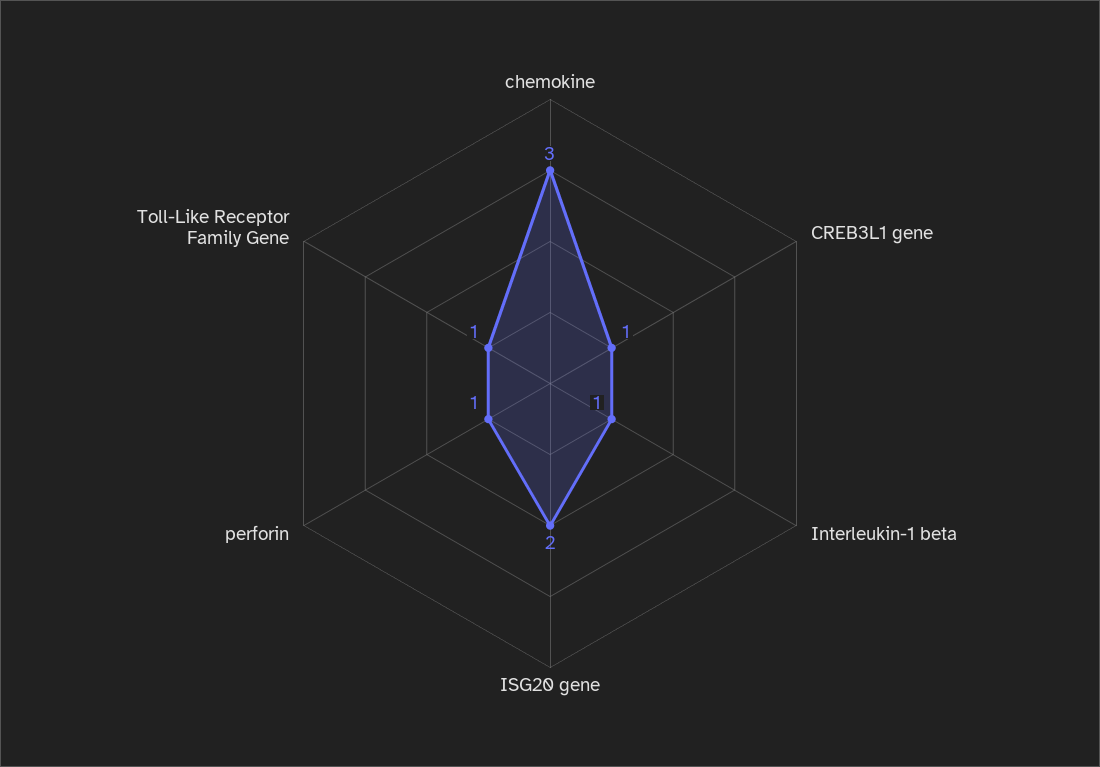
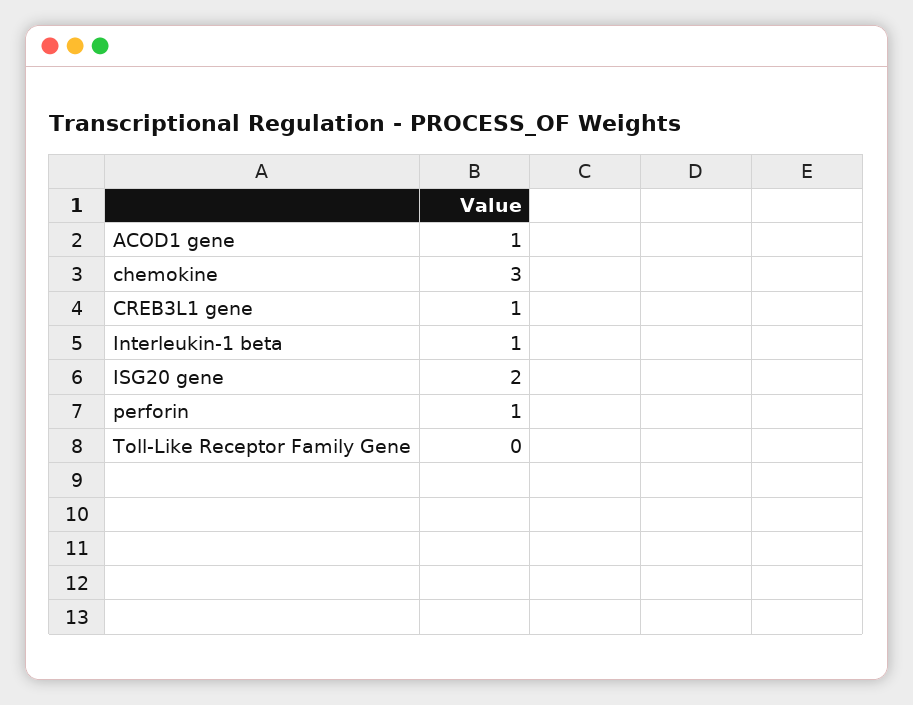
Toll-Like Receptor Family Gene: 1 -> 0
ACOD1 gene: none -> 1

